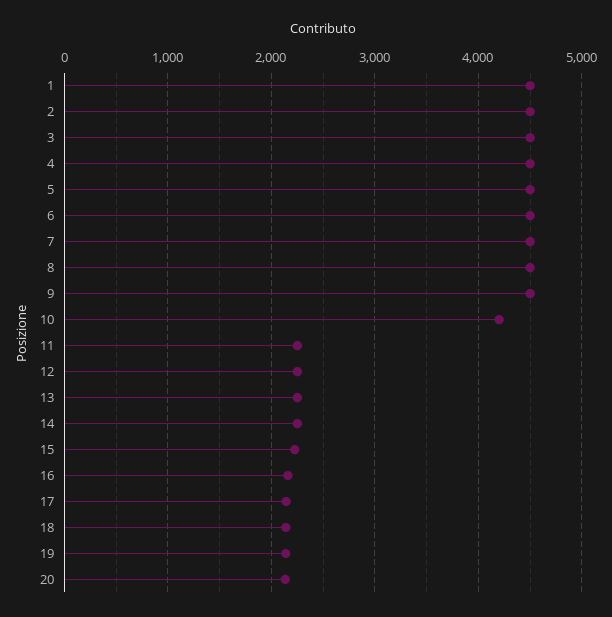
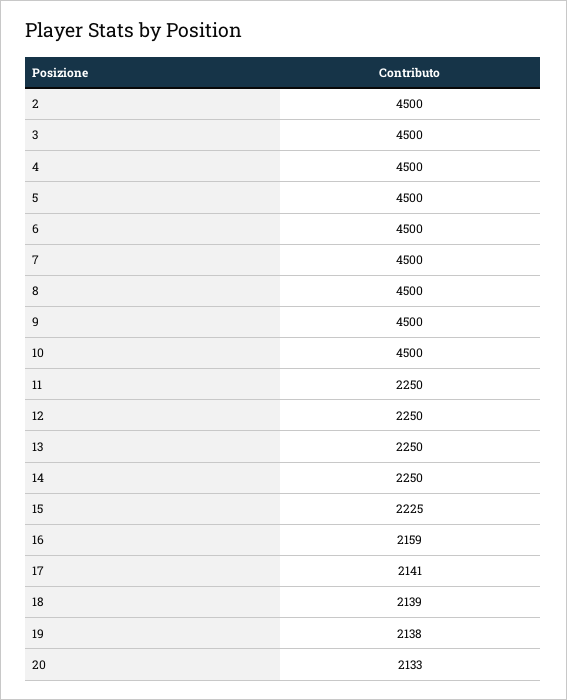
1: 4500 -> none
10: 4200 -> 4500

